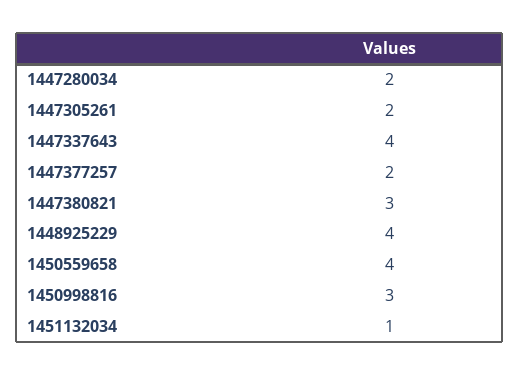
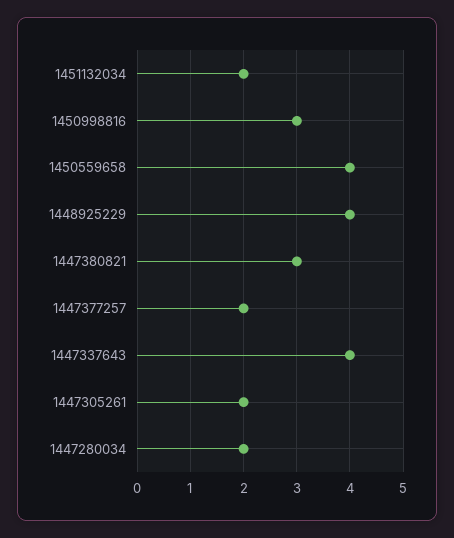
1451132034: 1 -> 2

